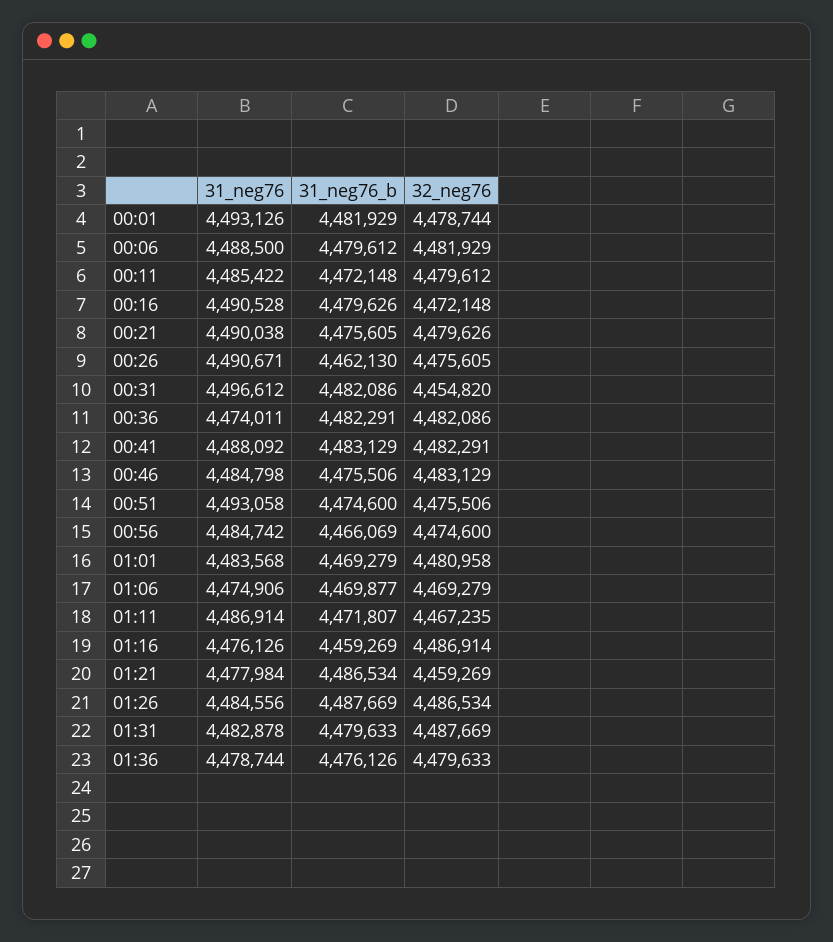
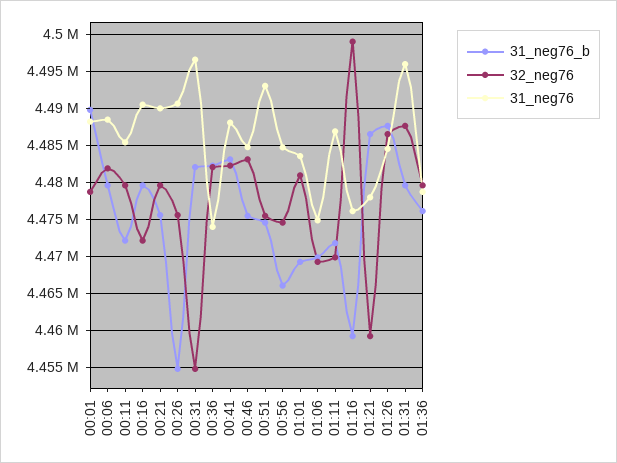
31_neg76, 00:01: 4493126 -> 4488000
31_neg76_b, 00:01: 4481929 -> 4490000
31_neg76_b, 00:26: 4462130 -> 4455000
32_neg76, 01:11: 4467235 -> 4470000
32_neg76, 01:16: 4486914 -> 4499000
31_neg76, 01:31: 4482878 -> 4496000

